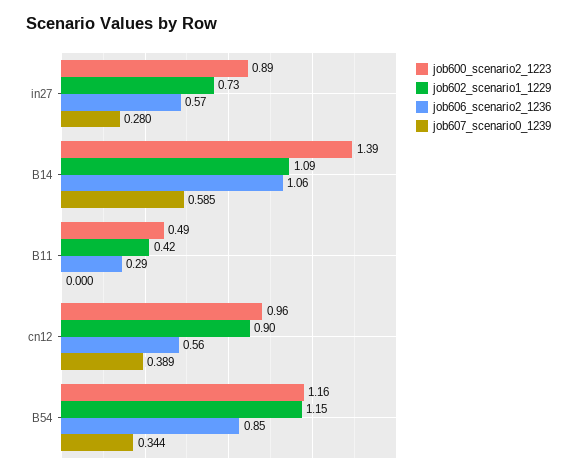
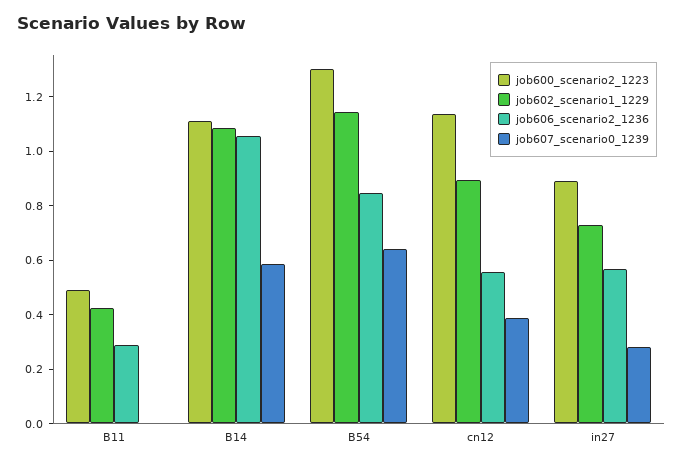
job600_scenario2_1223, B14: 1.39 -> 1.1
job600_scenario2_1223, cn12: 0.96 -> 1.15
job600_scenario2_1223, B54: 1.16 -> 1.3
job607_scenario0_1239, B54: 0.344 -> 0.65

